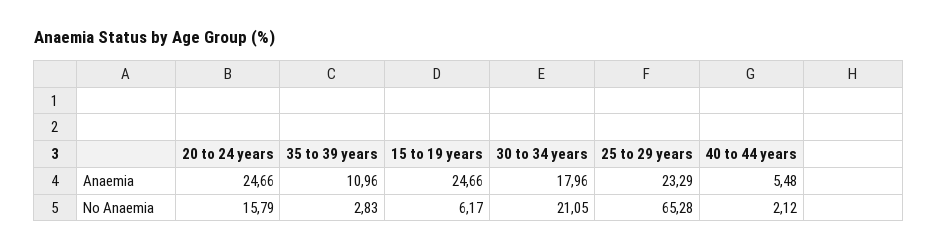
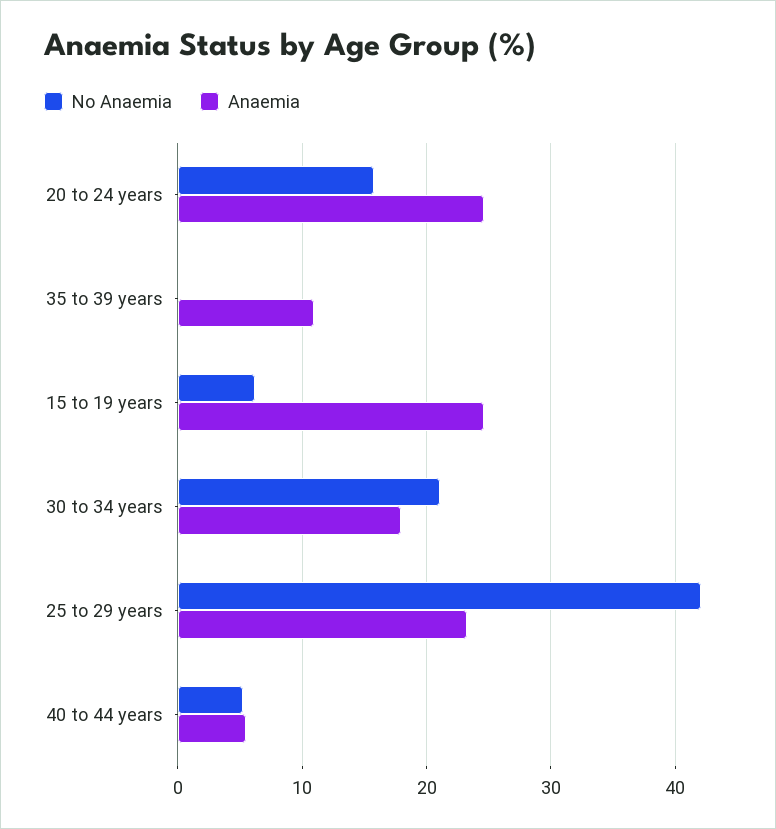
No Anaemia, 35 to 39 years: 2.83 -> 0
No Anaemia, 25 to 29 years: 65.28 -> 42
No Anaemia, 40 to 44 years: 2.12 -> 5

